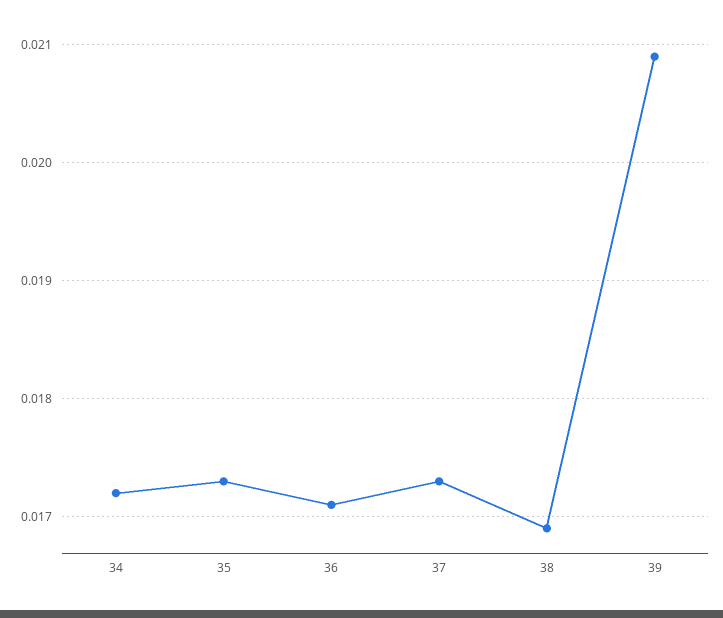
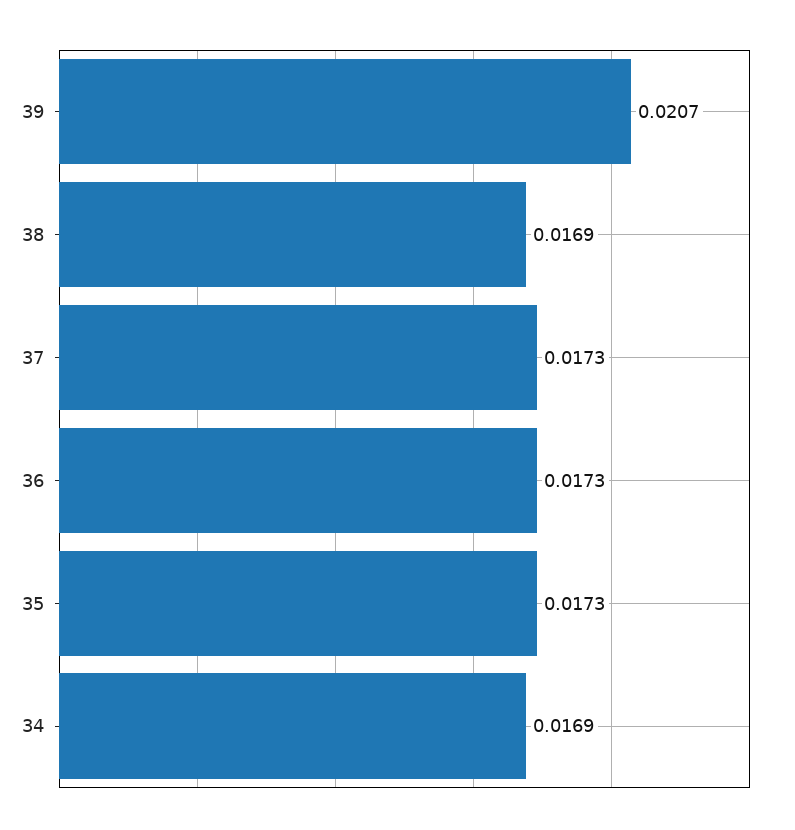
34: 0.0172 -> 0.0169
36: 0.0171 -> 0.0173
39: 0.0209 -> 0.0207

